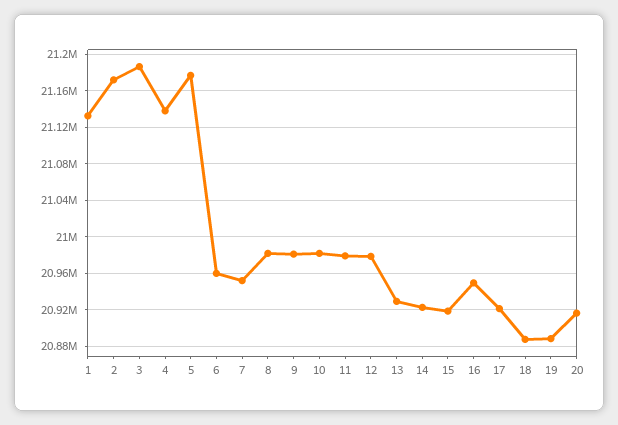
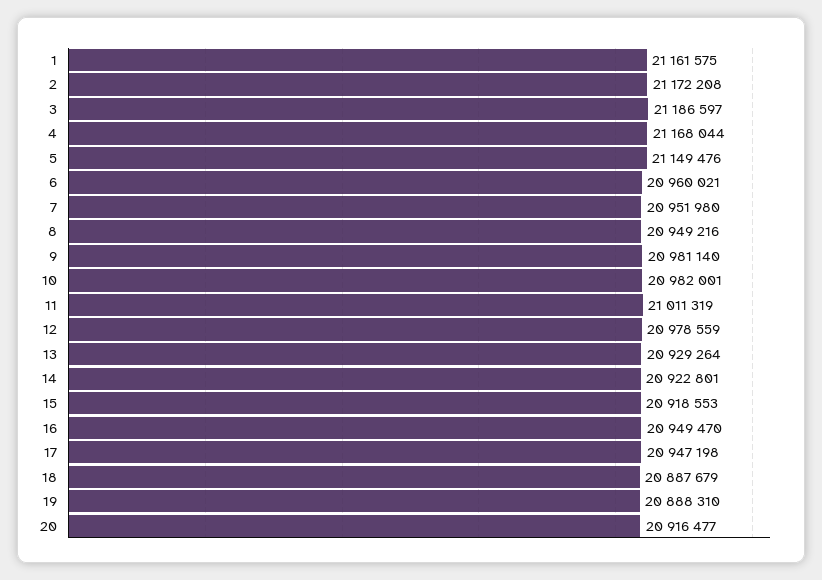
1: 21130000 -> 21161575
4: 21140000 -> 21168044
5: 21180000 -> 21149476
8: 20980000 -> 20949216
11: 20980000 -> 21011319
17: 20920000 -> 20947198

